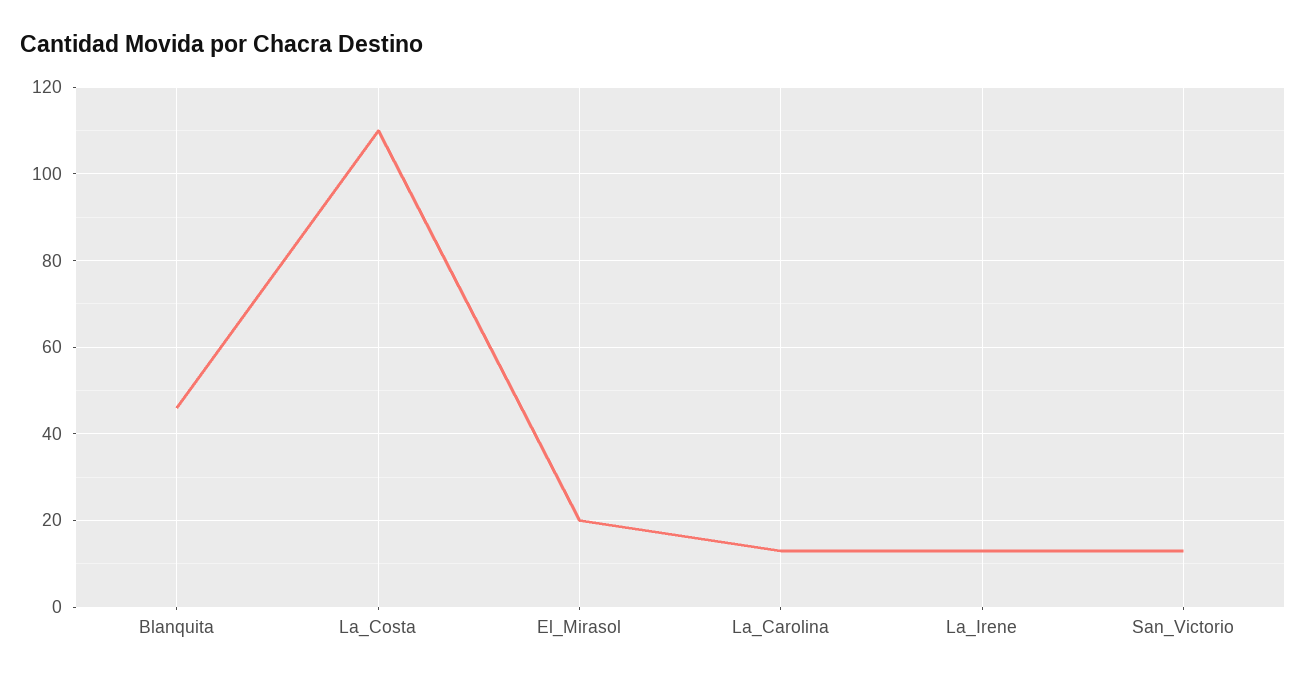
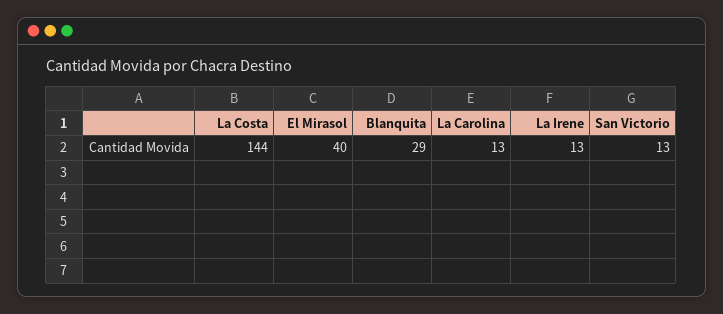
Blanquita: 45 -> 29
La_Costa: 110 -> 144
El_Mirasol: 20 -> 40

